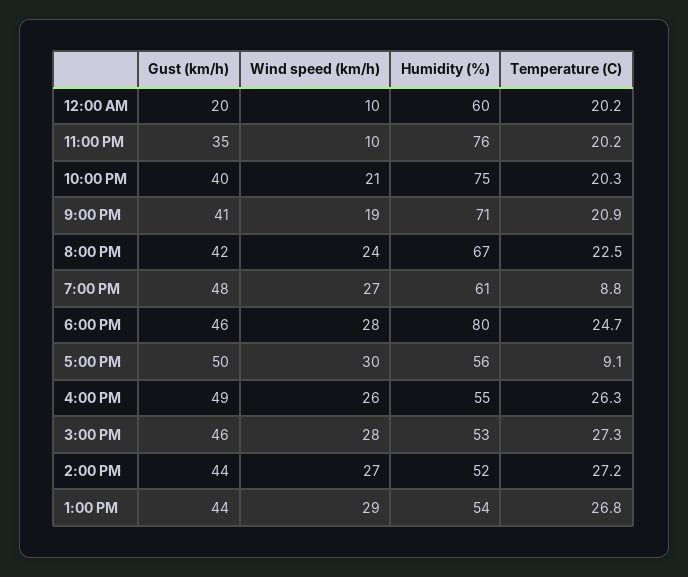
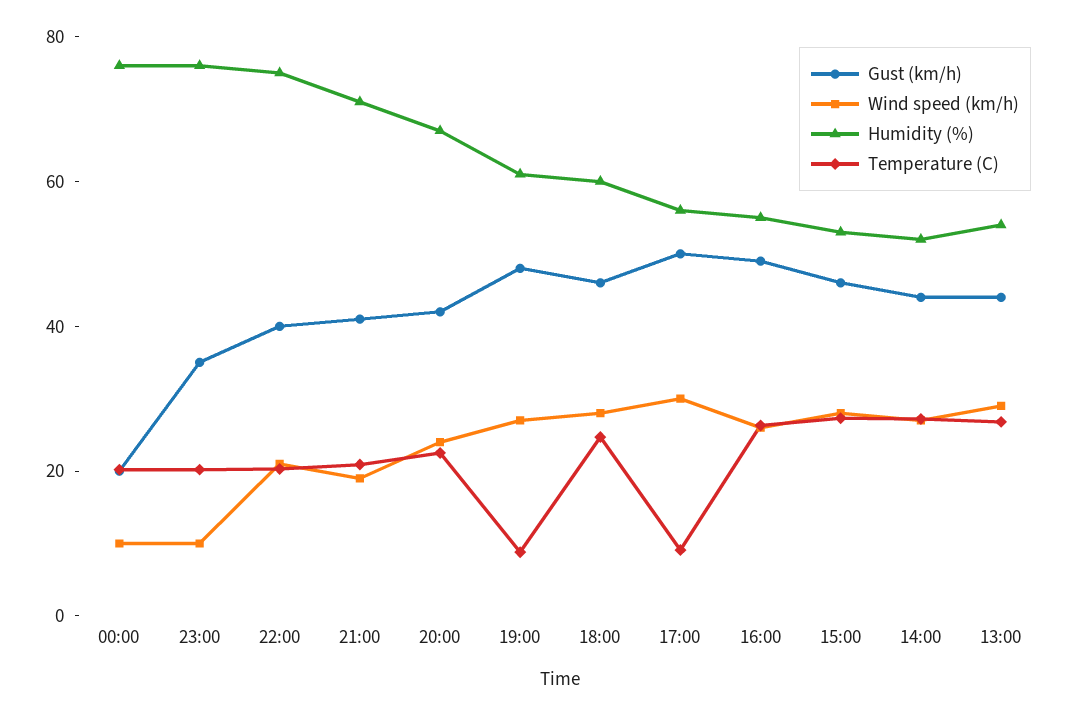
Humidity (%), 12:00 AM: 60 -> 75
Humidity (%), 6:00 PM: 80 -> 60

